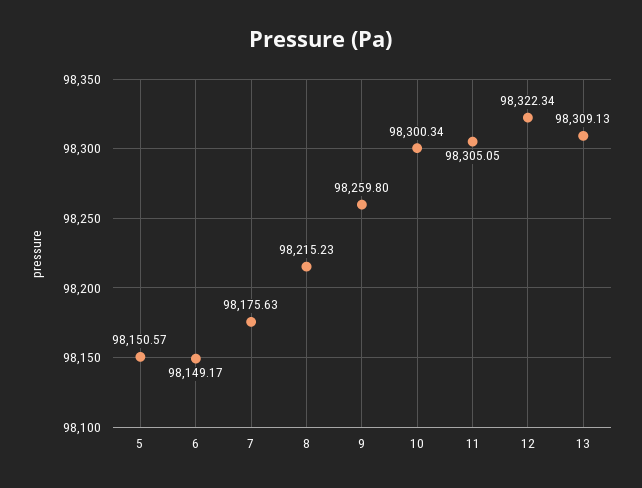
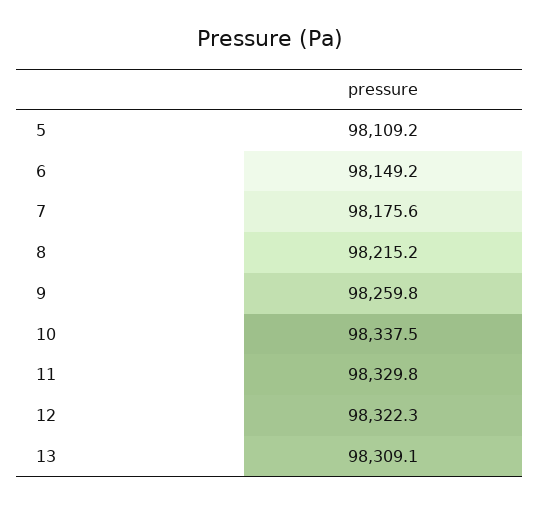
5: 98150.57 -> 98109.2
10: 98300.34 -> 98337.5
11: 98305.05 -> 98329.8

